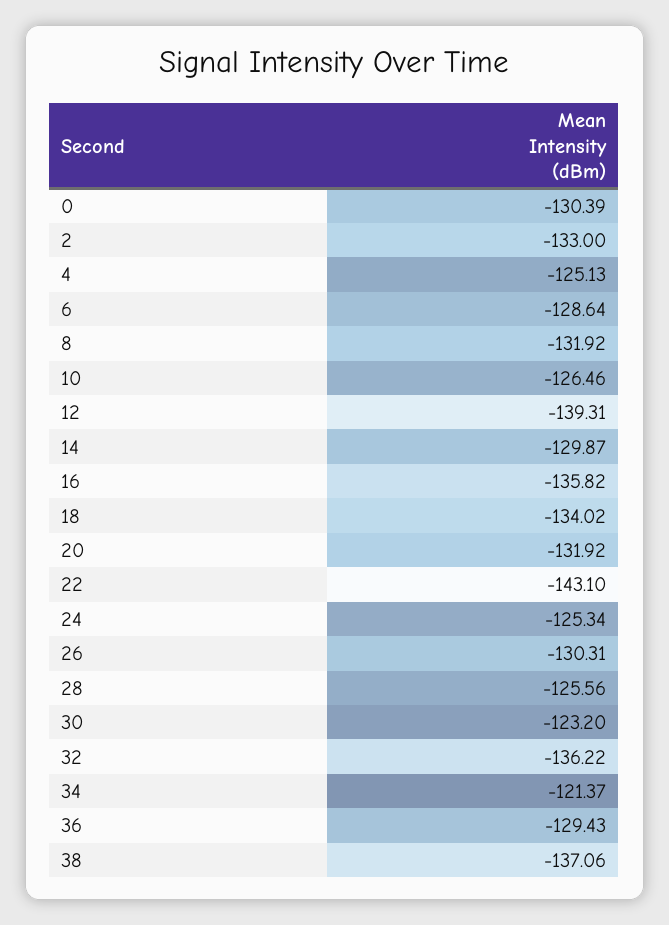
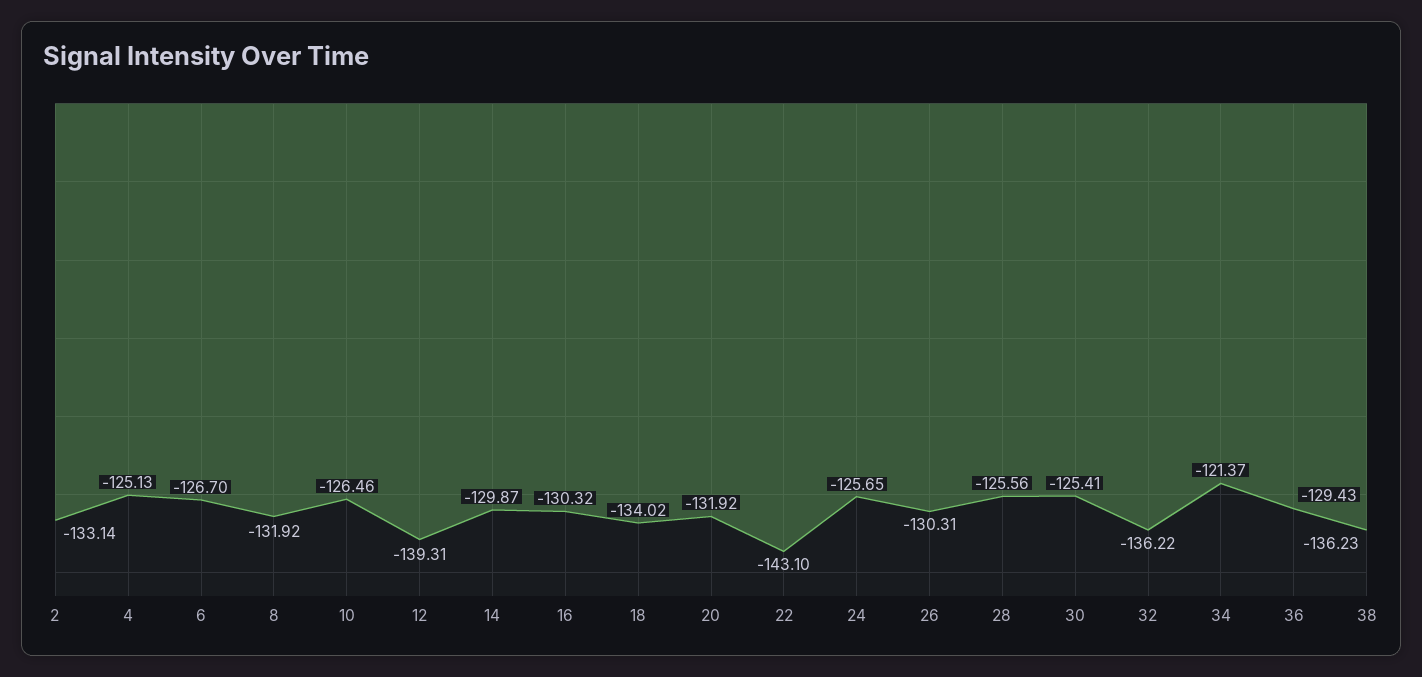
0: -130.39 -> none
2: -133 -> -133.14
6: -128.64 -> -126.7
16: -135.82 -> -130.32
24: -125.34 -> -125.65
30: -123.2 -> -125.41
38: -137.06 -> -136.23

